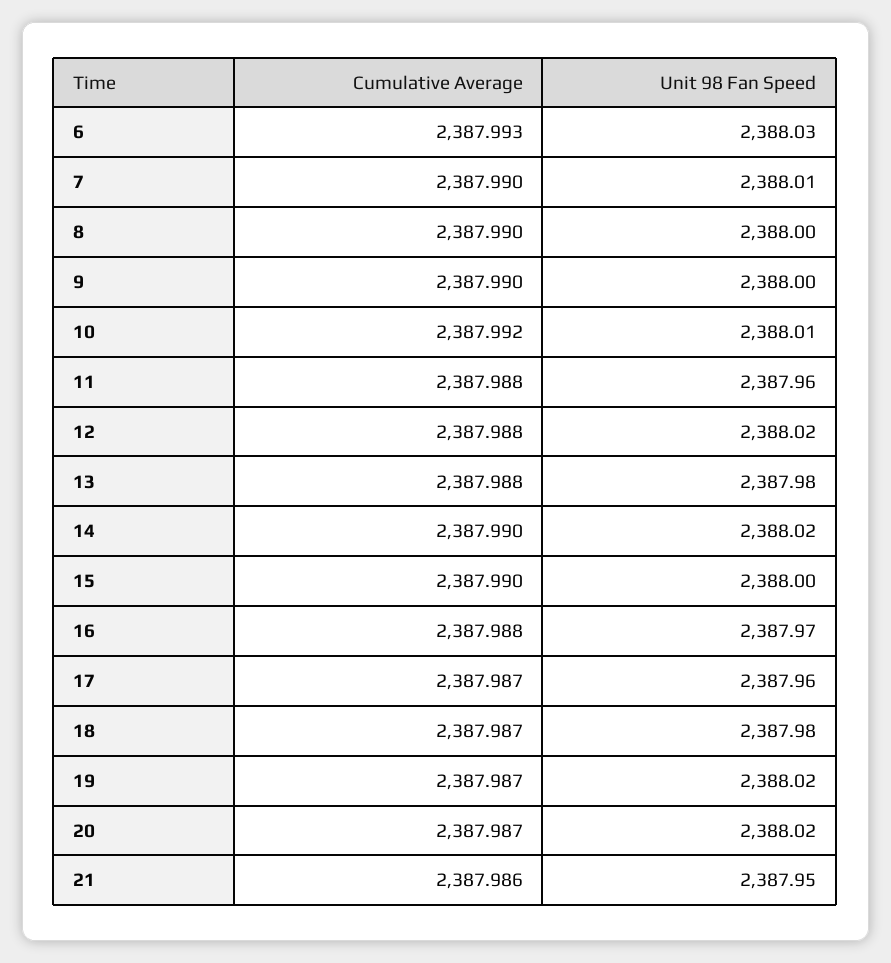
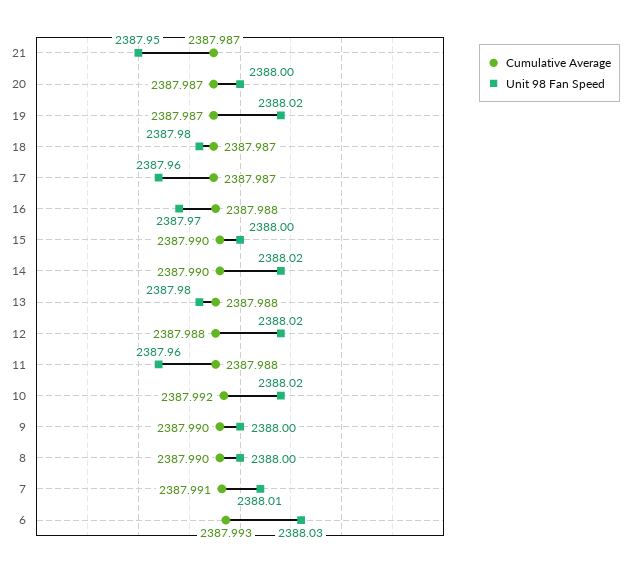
Cumulative Average, 7: 2387.99 -> 2387.991
Unit 98 Fan Speed, 10: 2388.01 -> 2388.02
Unit 98 Fan Speed, 20: 2388.02 -> 2388
Cumulative Average, 21: 2387.986 -> 2387.987

